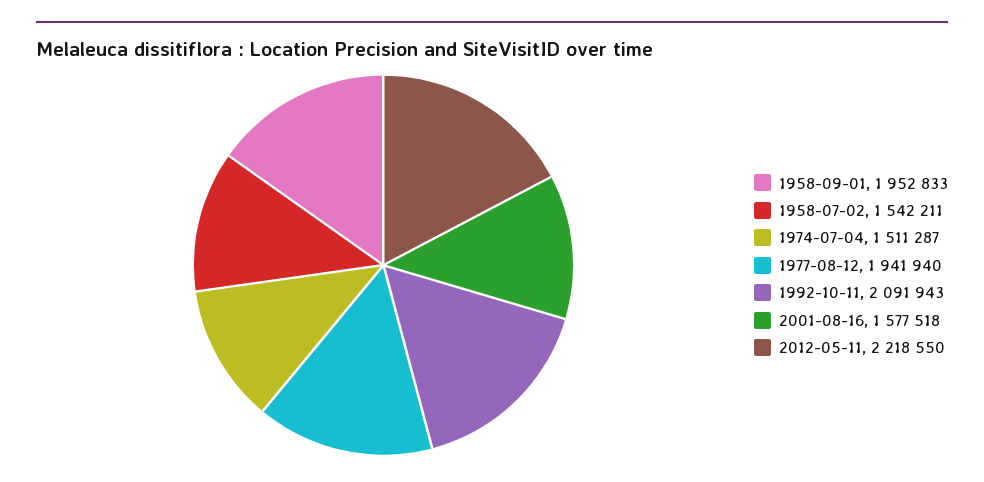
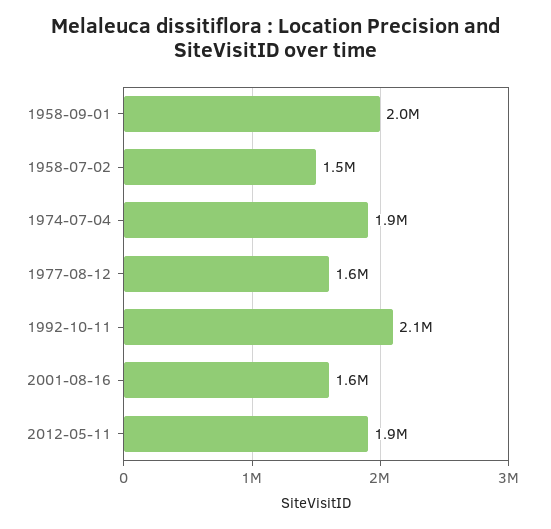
1974-07-04: 1511287 -> 1900000
1977-08-12: 1941940 -> 1600000
2012-05-11: 2218550 -> 1900000

